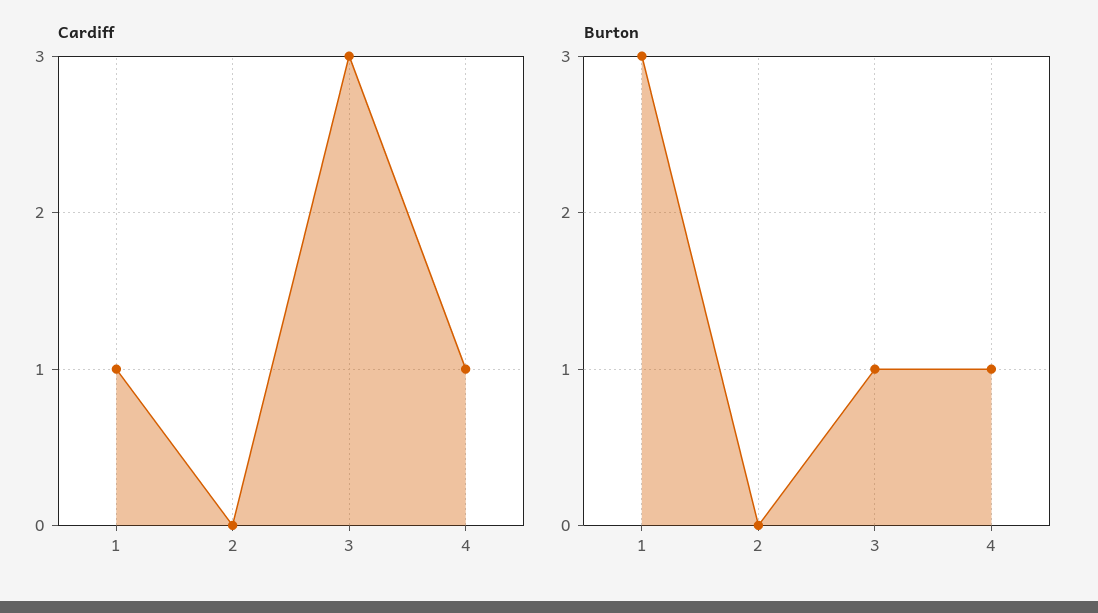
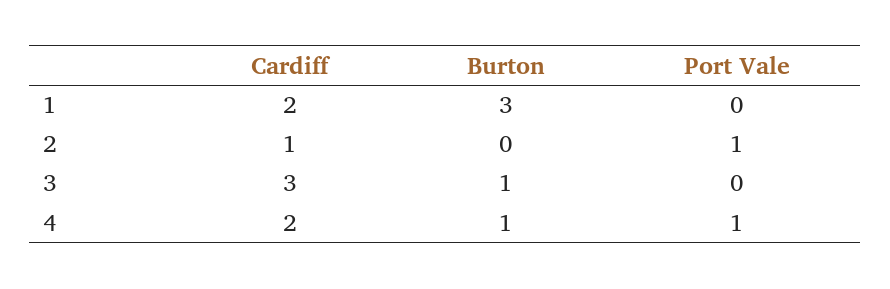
Cardiff, 1: 1 -> 2
Cardiff, 2: 0 -> 1
Cardiff, 4: 1 -> 2
Port Vale, 1: none -> 0
Port Vale, 2: none -> 1
Port Vale, 3: none -> 0
Port Vale, 4: none -> 1

